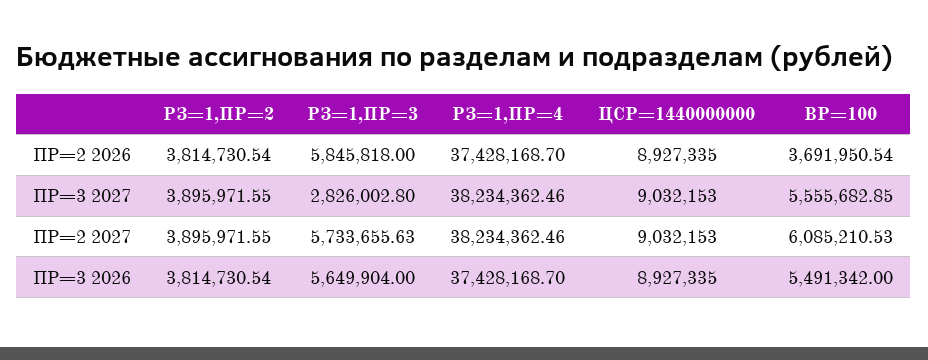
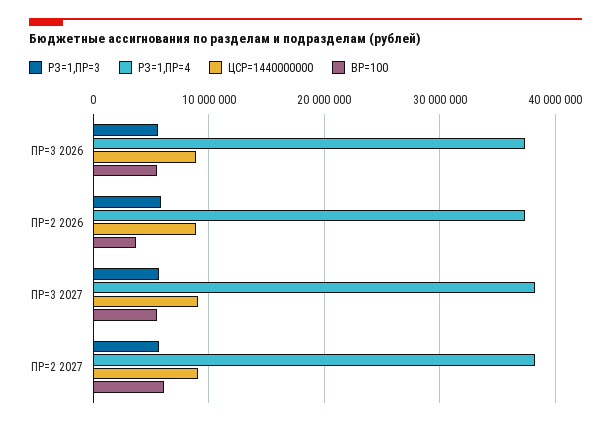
РЗ=1,ПР=2, ПР=2 2026: 3814730.54 -> none
РЗ=1,ПР=2, ПР=3 2027: 3895971.55 -> none
РЗ=1,ПР=3, ПР=3 2027: 2826002.8 -> 6000000
РЗ=1,ПР=2, ПР=2 2027: 3895971.55 -> none
РЗ=1,ПР=2, ПР=3 2026: 3814730.54 -> none

